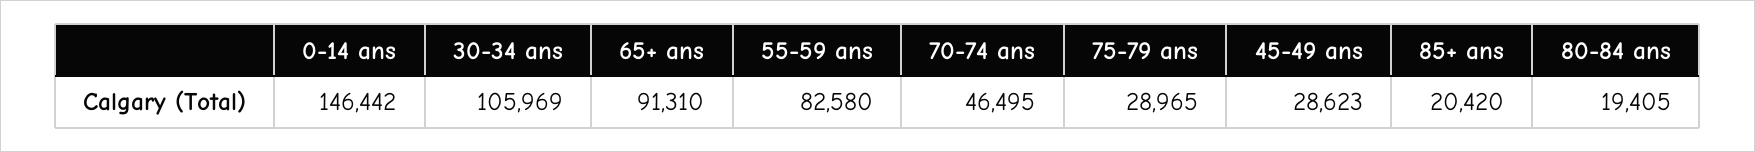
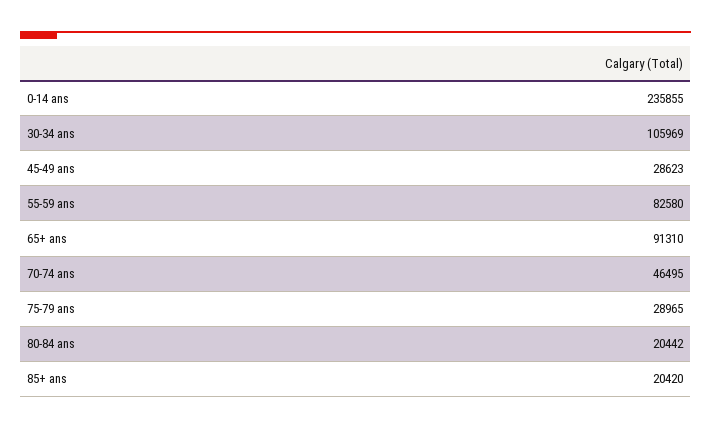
0-14 ans: 146442 -> 235855
80-84 ans: 19405 -> 20442

